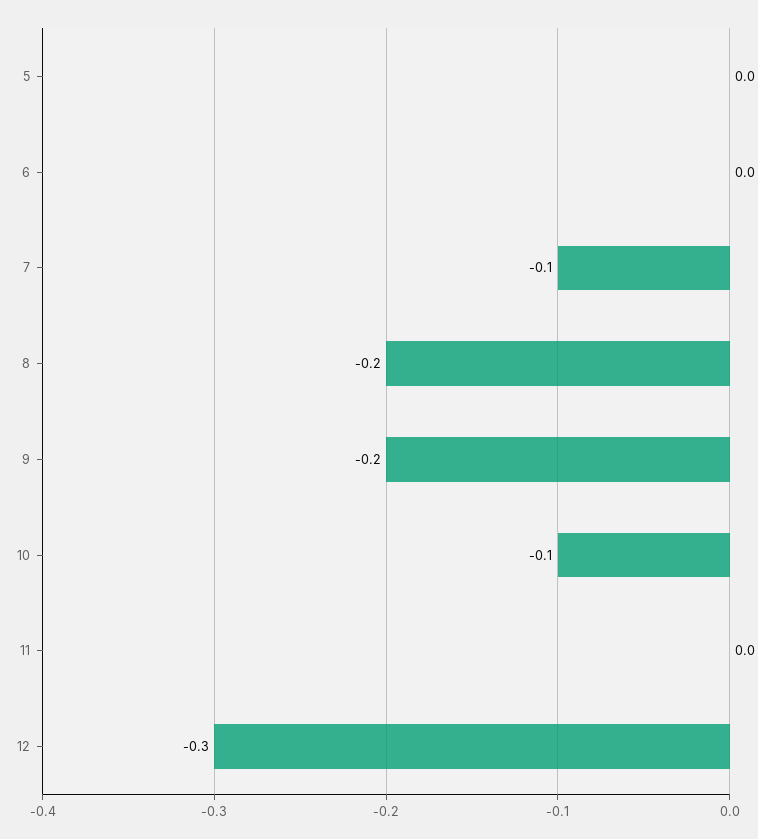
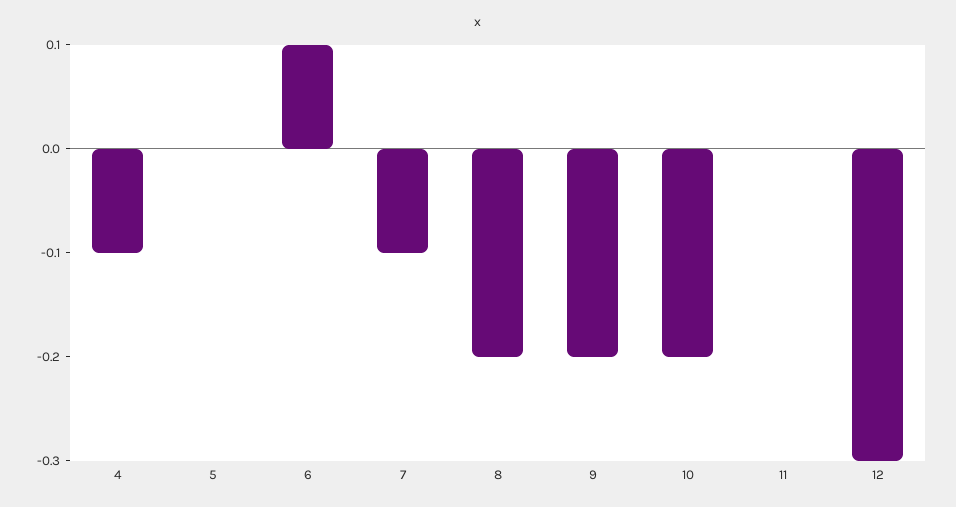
6: 0 -> 0.1
10: -0.1 -> -0.2
4: none -> -0.1

